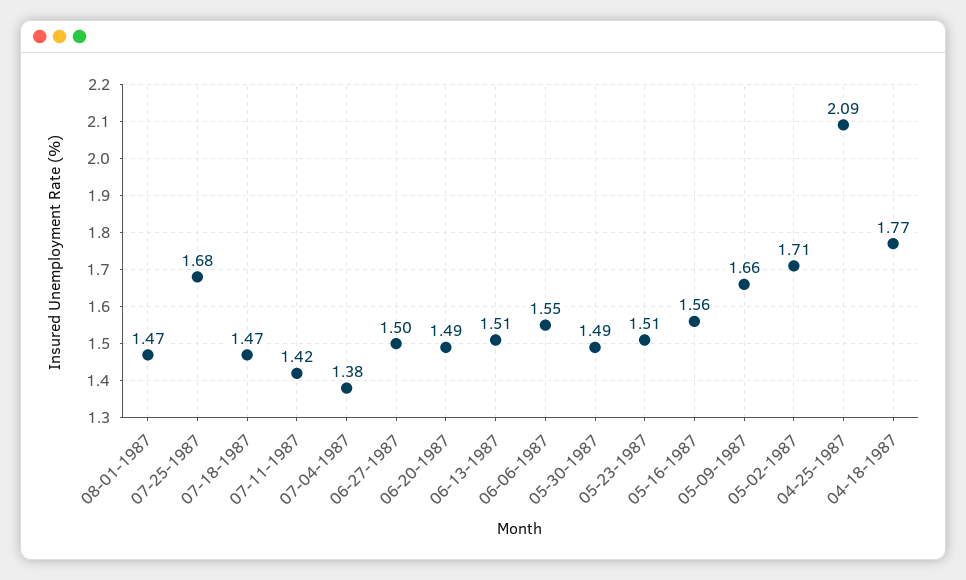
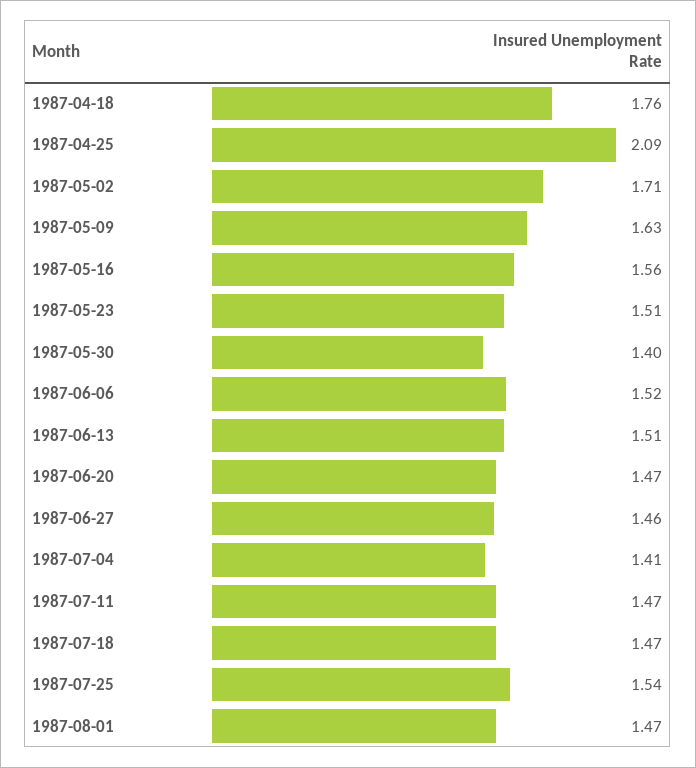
07-25-1987: 1.68 -> 1.54
07-11-1987: 1.42 -> 1.47
07-04-1987: 1.38 -> 1.41
06-27-1987: 1.5 -> 1.46
06-20-1987: 1.49 -> 1.47
06-06-1987: 1.55 -> 1.52
05-30-1987: 1.49 -> 1.4
05-09-1987: 1.66 -> 1.63
04-18-1987: 1.77 -> 1.76

